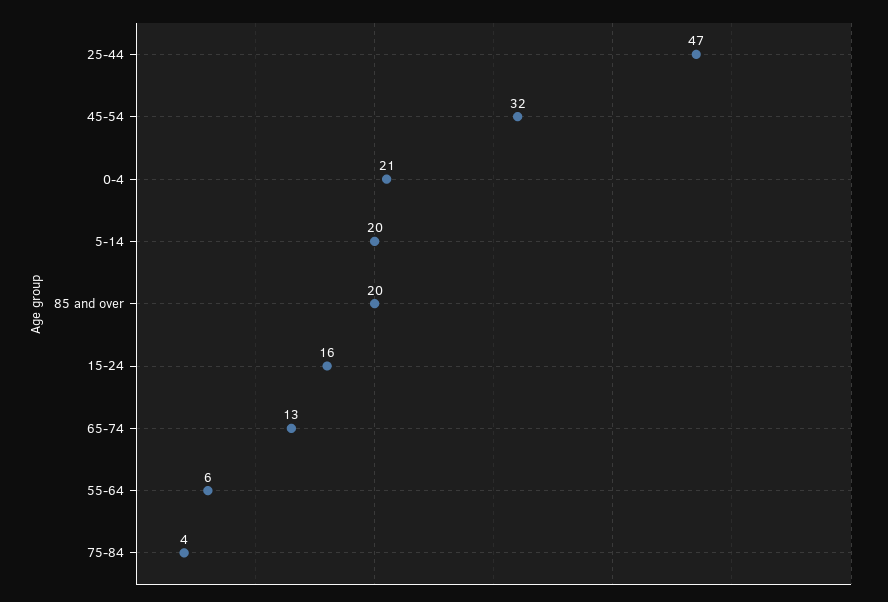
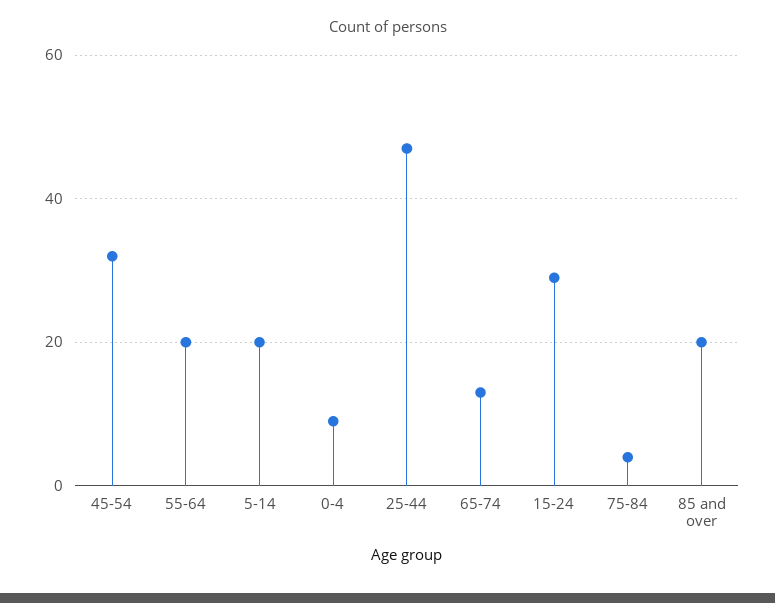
0-4: 21 -> 10
15-24: 16 -> 30
55-64: 6 -> 20

